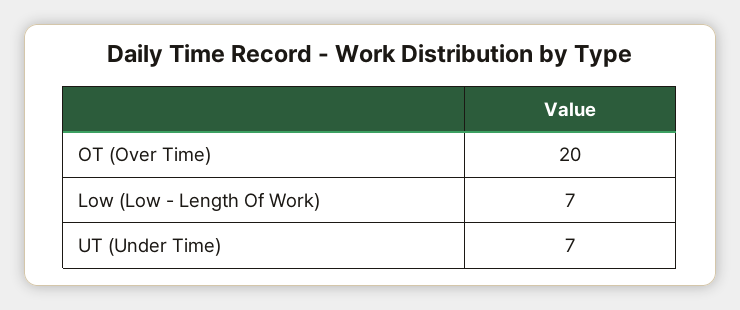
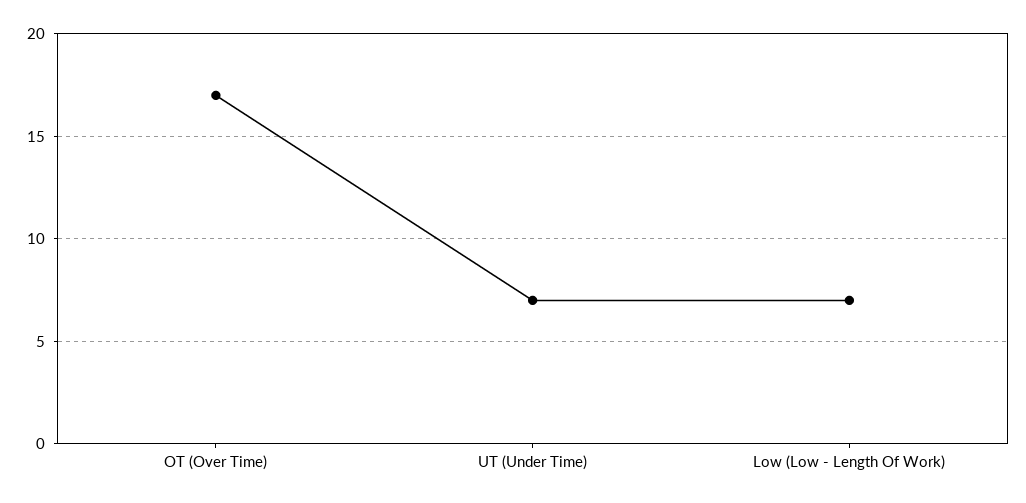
OT (Over Time): 20 -> 17

